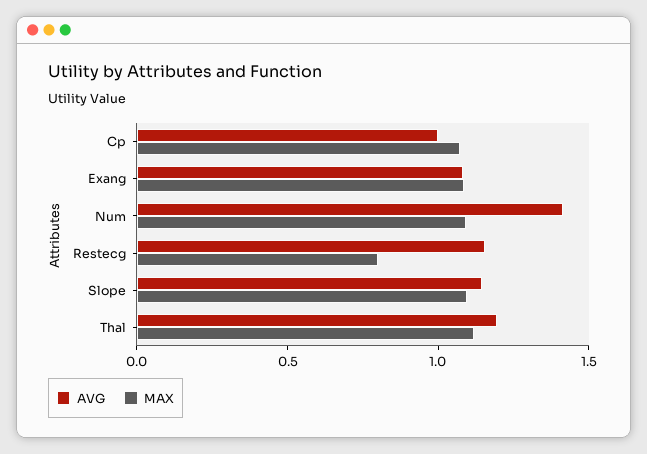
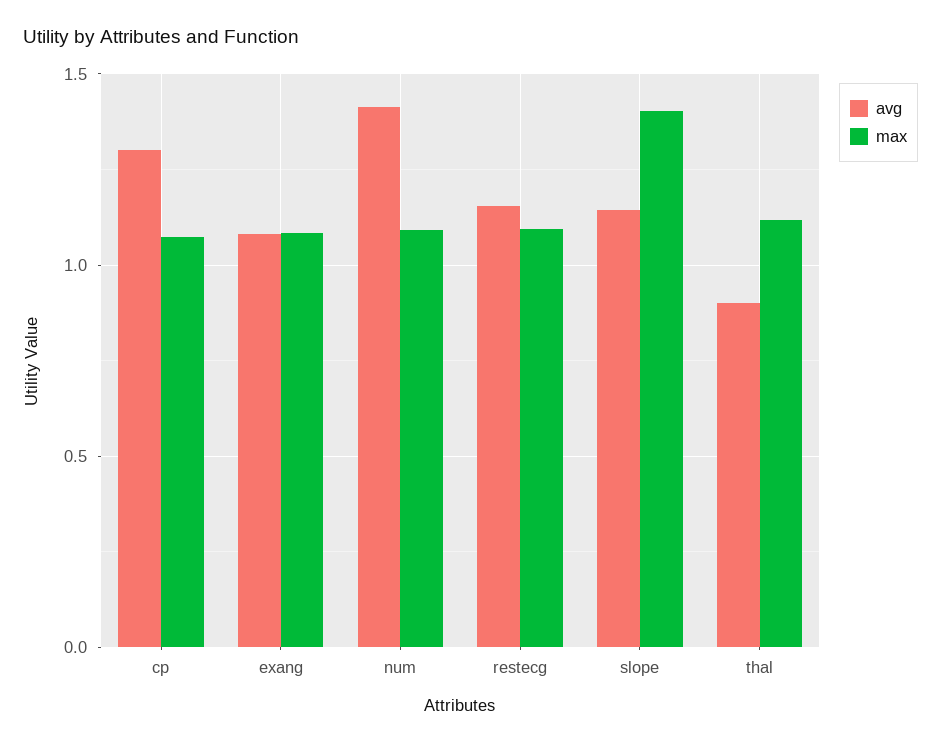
AVG, Cp: 1 -> 1.3
MAX, Restecg: 0.8 -> 1.1
MAX, Slope: 1.1 -> 1.4
AVG, Thal: 1.2 -> 0.9

